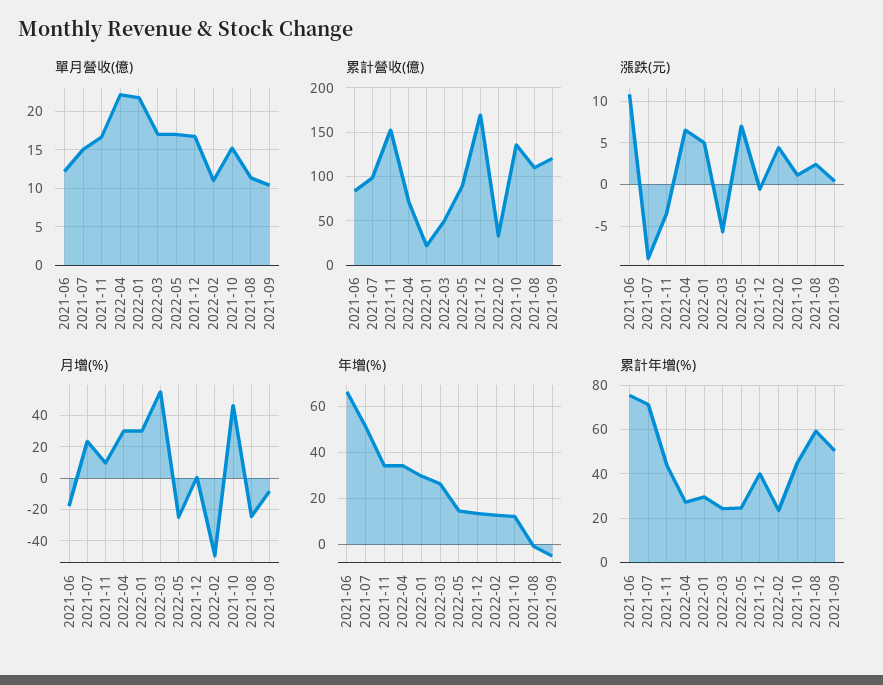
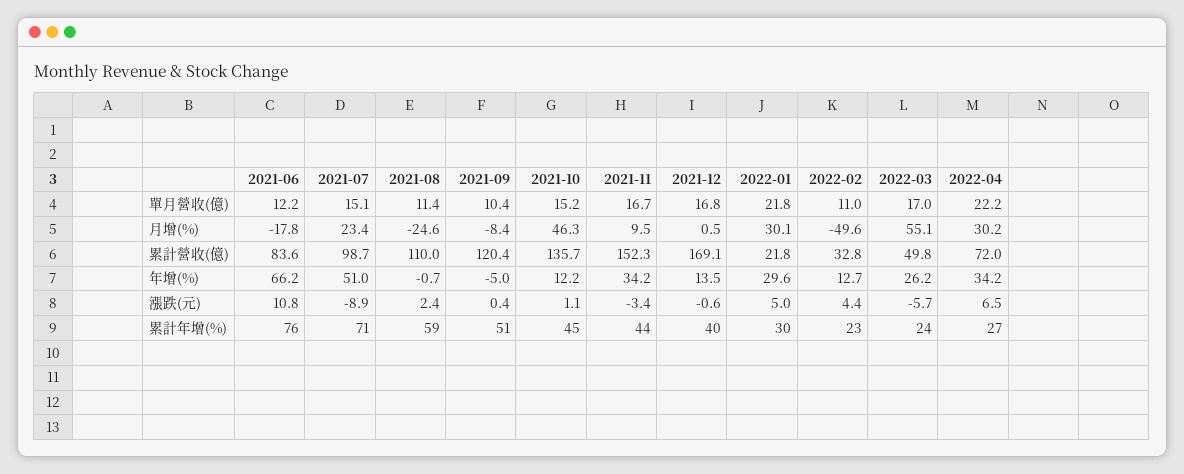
單月營收(億), 2022-05: 17 -> none
累計營收(億), 2022-05: 90 -> none
漲跌(元), 2022-05: 7 -> none
月增(%), 2022-05: -25 -> none
年增(%), 2022-05: 15 -> none
累計年增(%), 2022-05: 25 -> none

